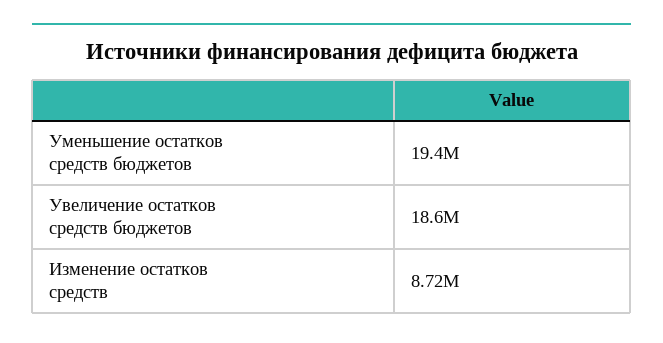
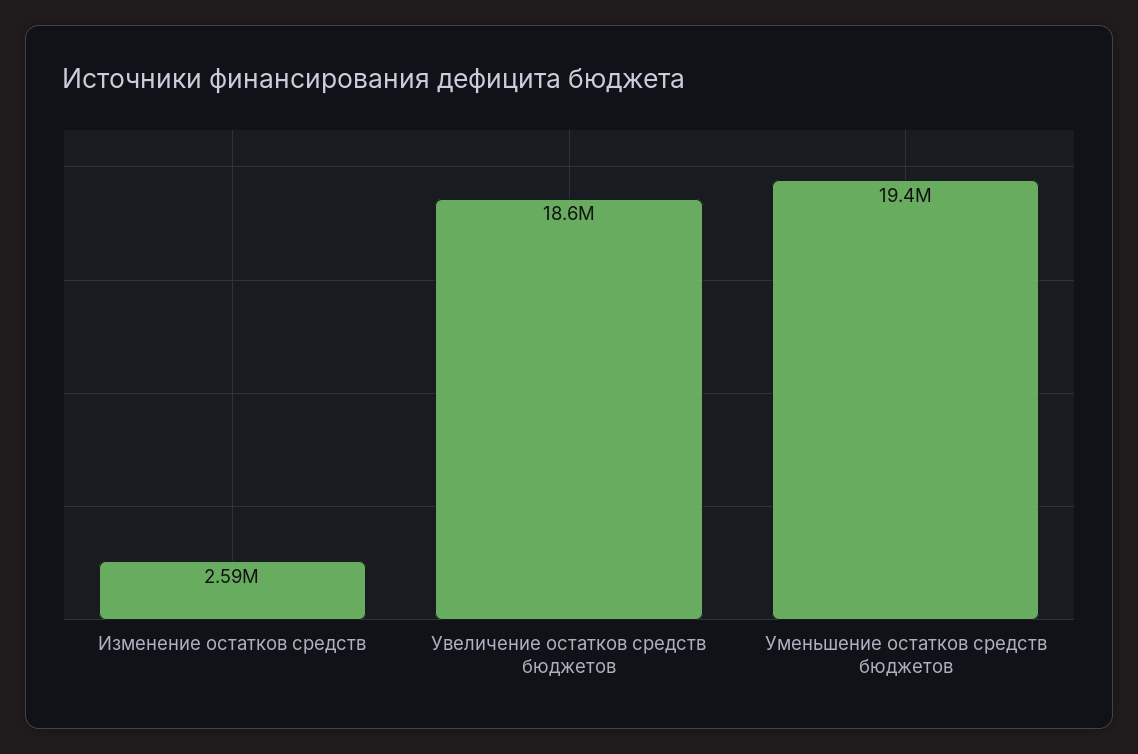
Изменение остатков средств: 8720000 -> 2590000

